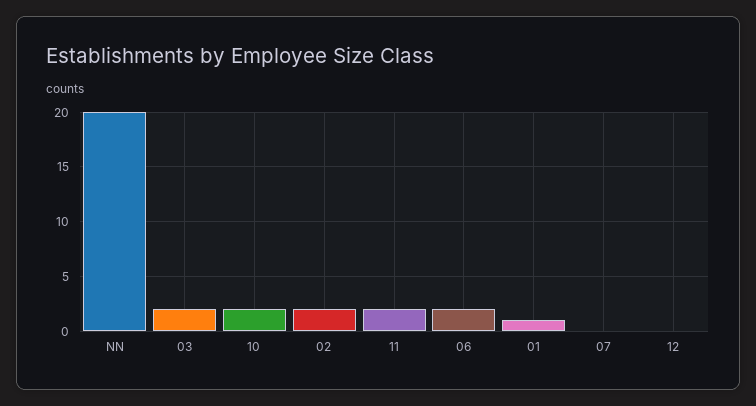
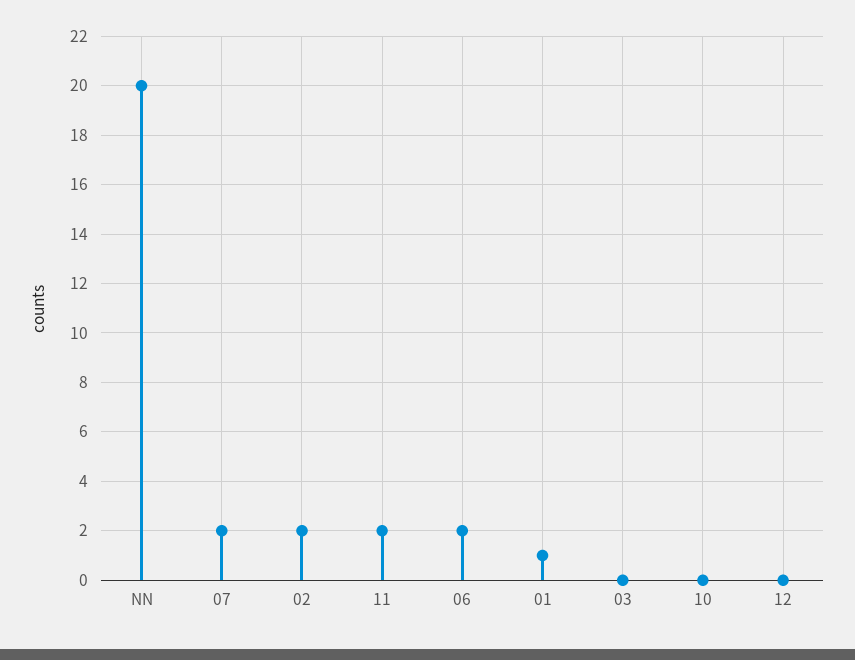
03: 2 -> 0
10: 2 -> 0
07: 0 -> 2

